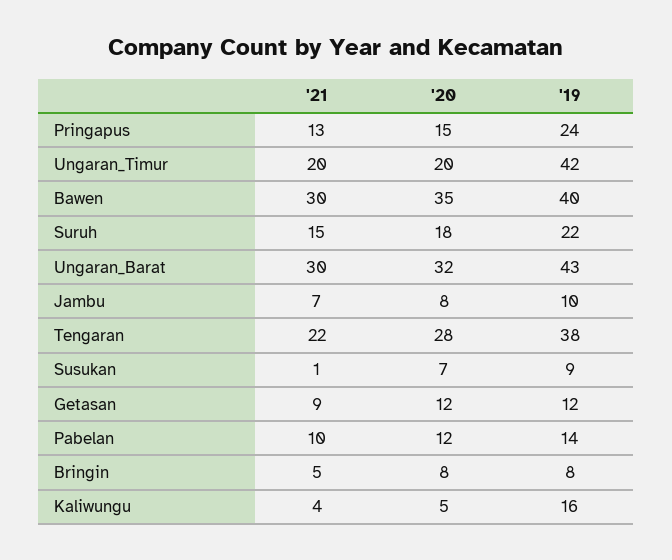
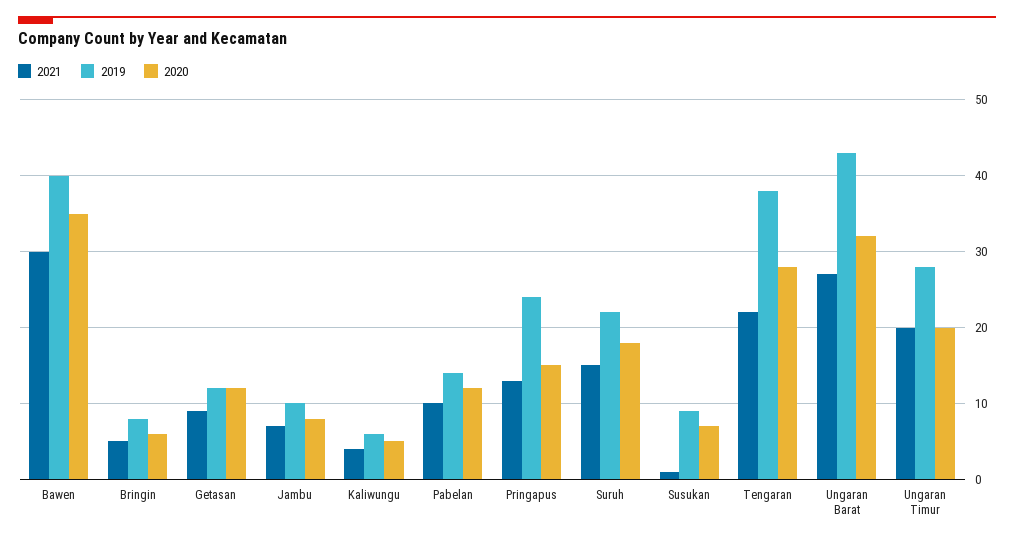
'19, Ungaran_Timur: 42 -> 28
'21, Ungaran_Barat: 30 -> 27
'20, Bringin: 8 -> 6
'19, Kaliwungu: 16 -> 6

